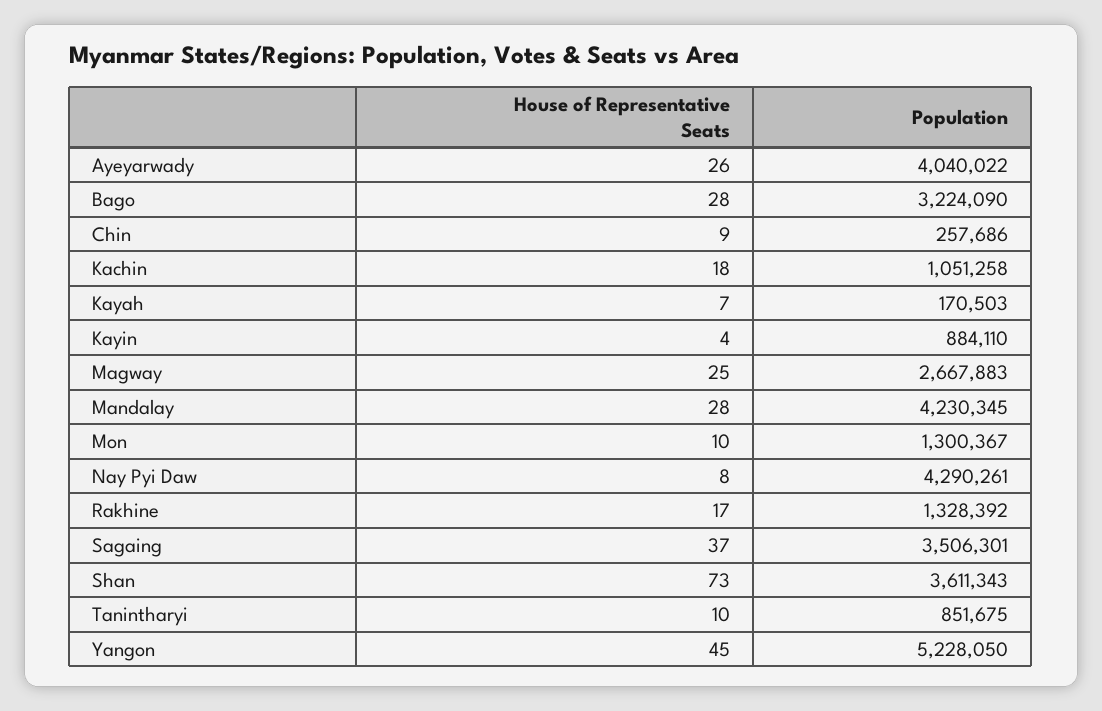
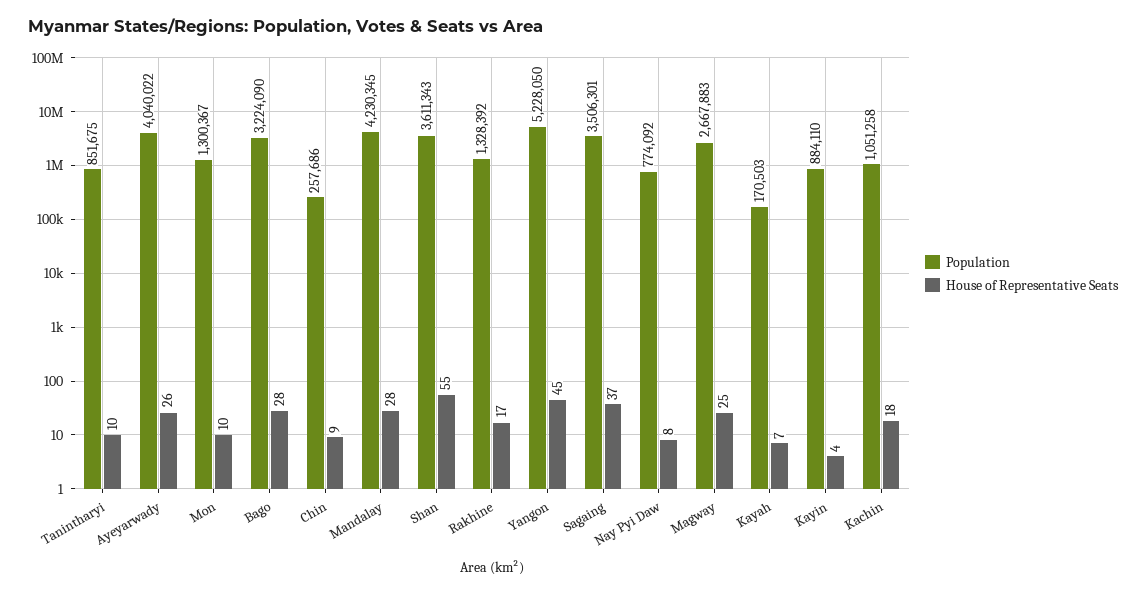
Population, Nay Pyi Daw: 4290261 -> 774092
House of Representative Seats, Shan: 73 -> 55

